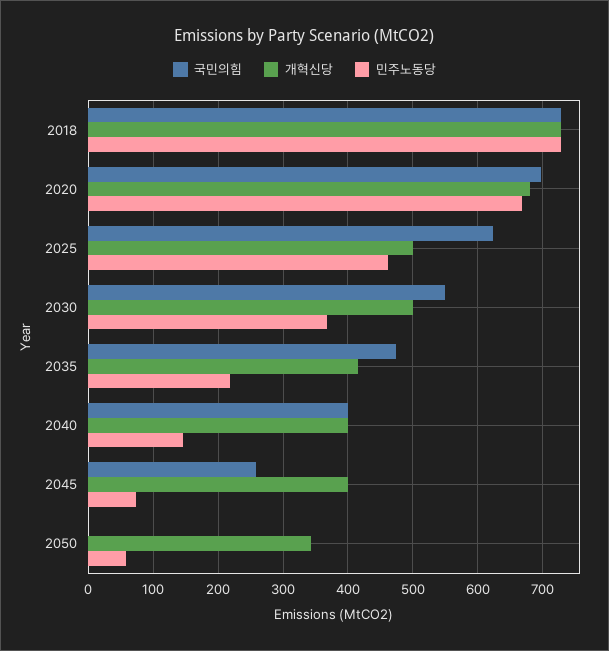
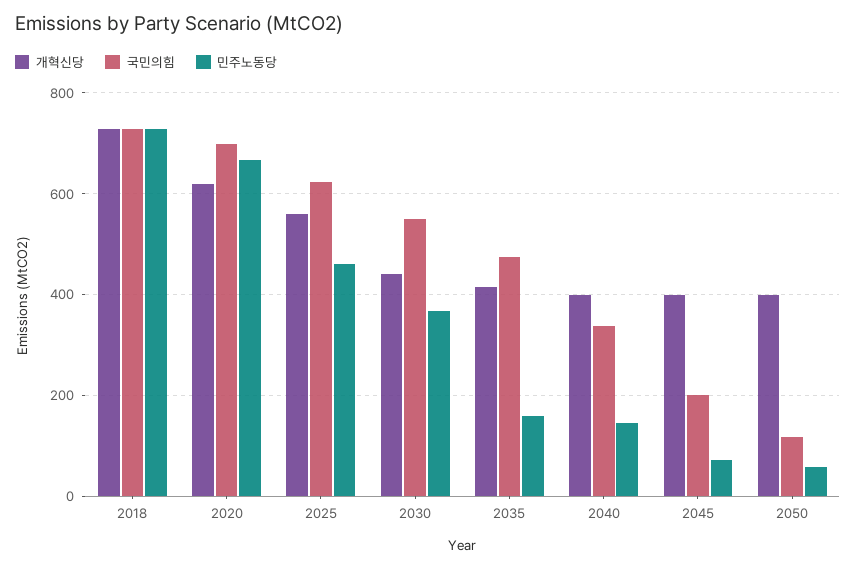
개혁신당, 2020: 680 -> 620
개혁신당, 2025: 500 -> 560
개혁신당, 2030: 500 -> 440
민주노동당, 2035: 220 -> 160
국민의힘, 2040: 400 -> 340
국민의힘, 2045: 260 -> 200
국민의힘, 2050: 0 -> 120
개혁신당, 2050: 340 -> 400

